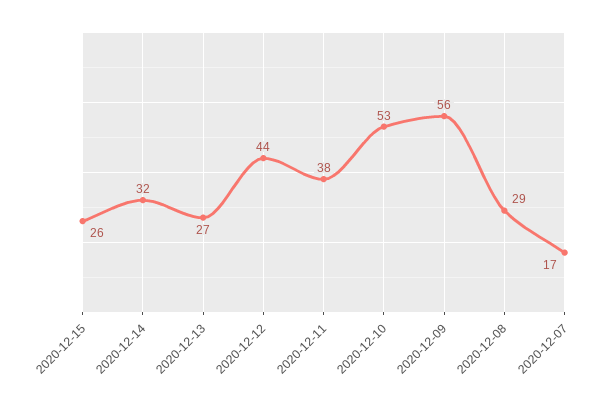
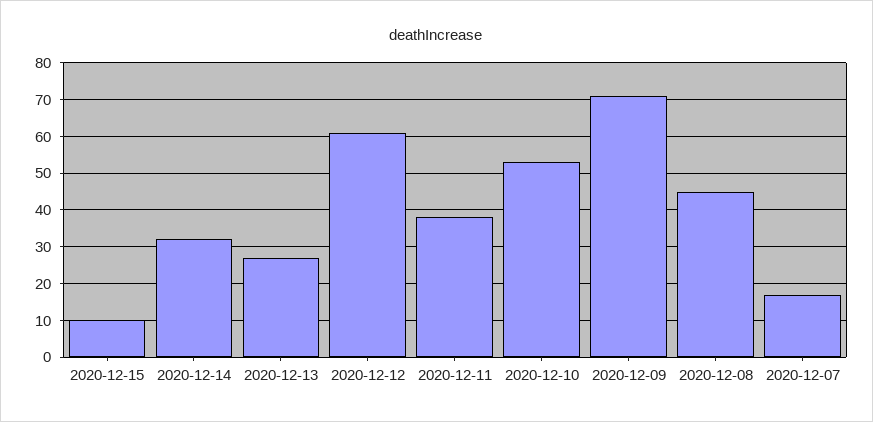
2020-12-15: 26 -> 10
2020-12-12: 44 -> 60
2020-12-09: 56 -> 70
2020-12-08: 29 -> 45

